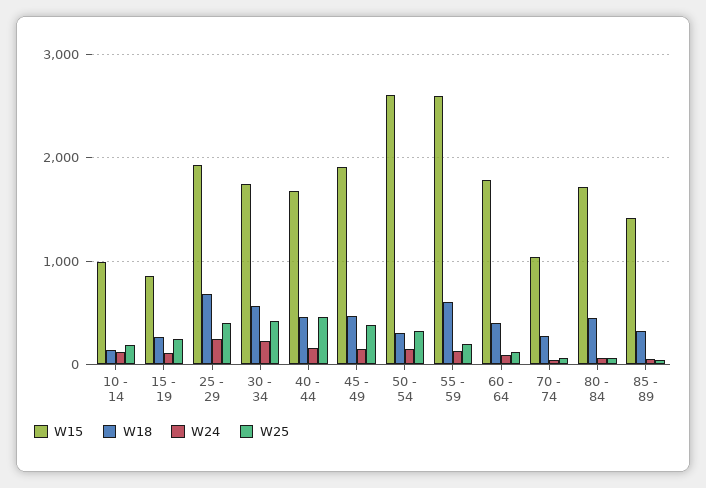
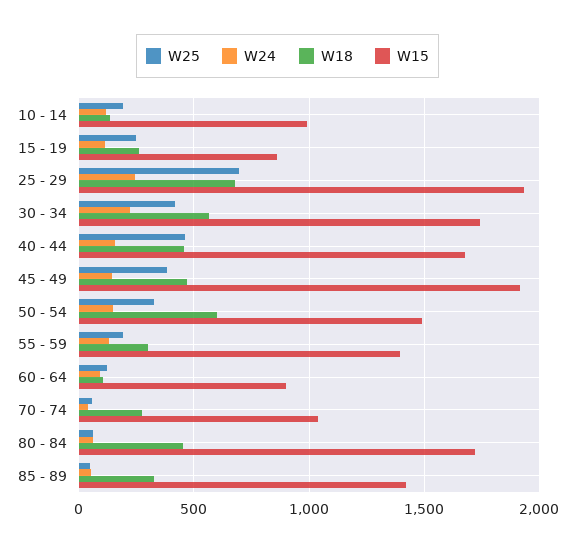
W25, 25 - 29: 400 -> 700
W15, 50 - 54: 2600 -> 1500
W18, 50 - 54: 300 -> 600
W15, 55 - 59: 2600 -> 1400
W18, 55 - 59: 600 -> 300
W15, 60 - 64: 1800 -> 900
W18, 60 - 64: 400 -> 100

